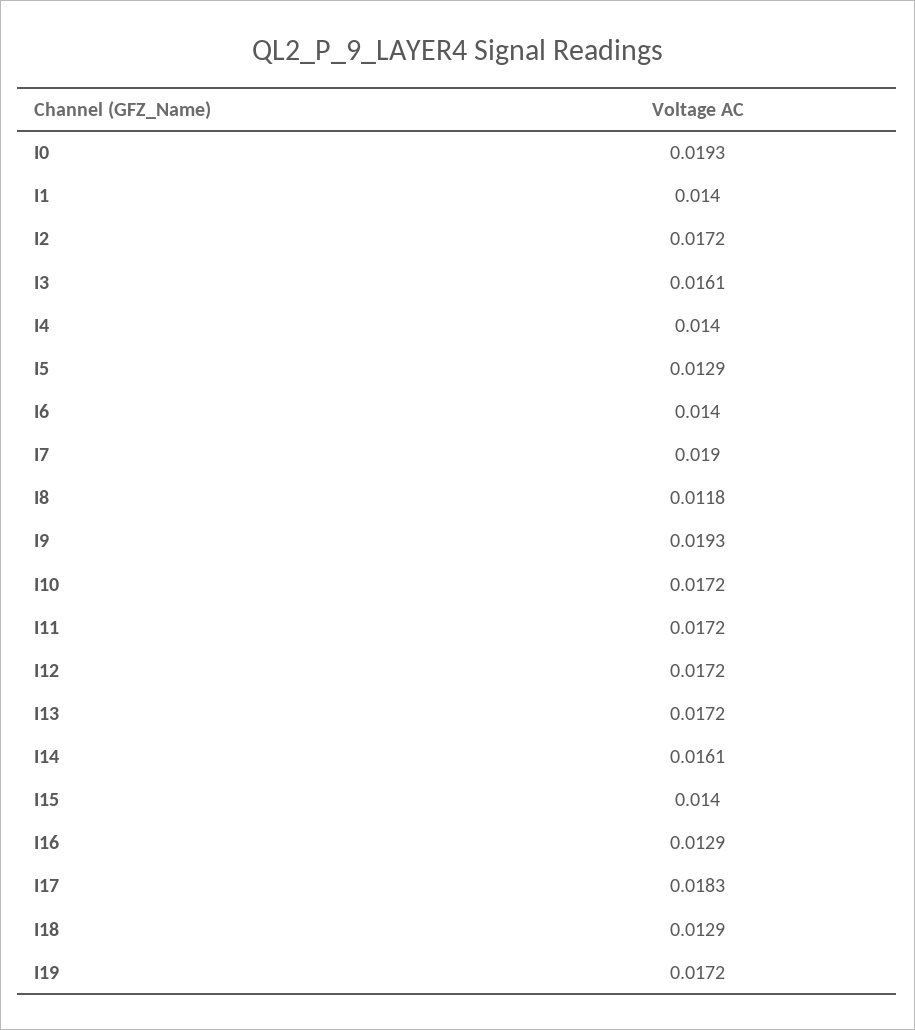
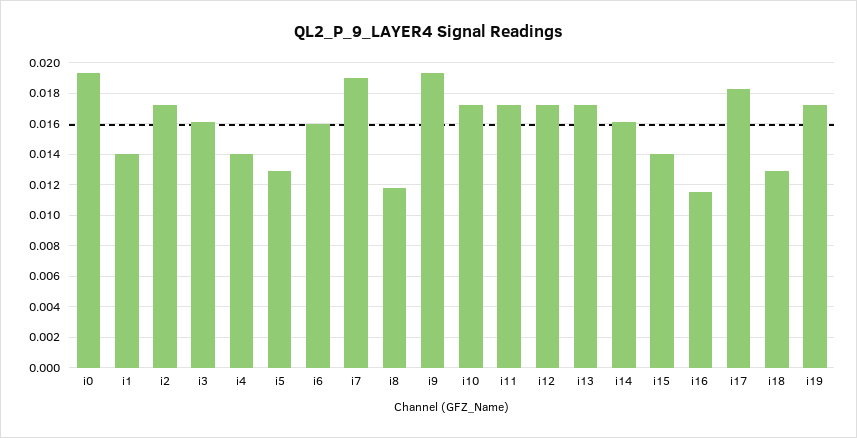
I6: 0.014 -> 0.016
I16: 0.0129 -> 0.0115

